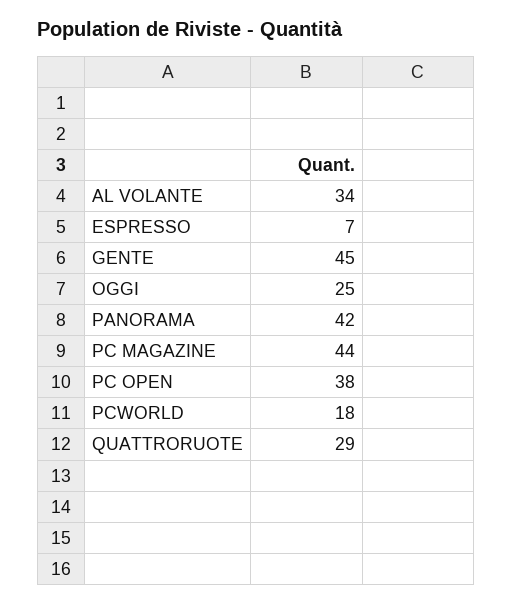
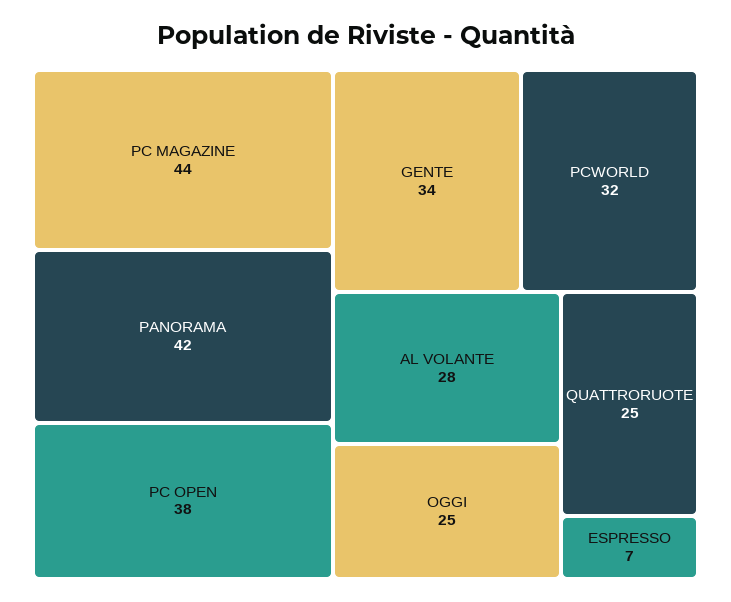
AL VOLANTE: 34 -> 28
GENTE: 45 -> 34
PCWORLD: 18 -> 32
QUATTRORUOTE: 29 -> 25

